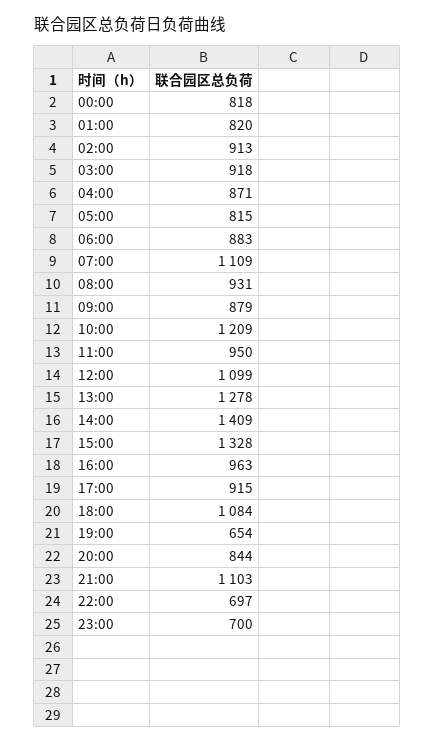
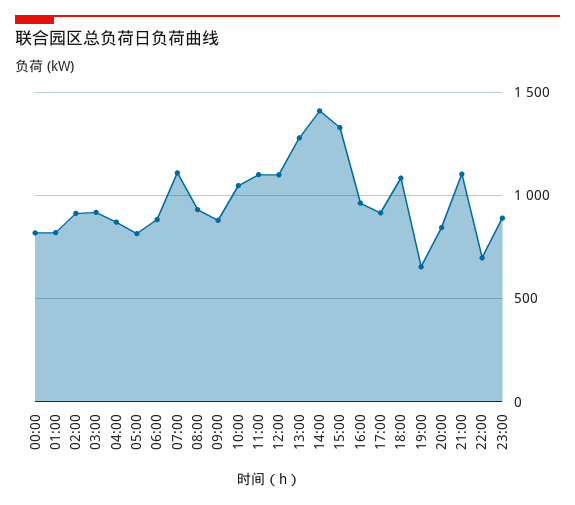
10:00: 1209 -> 1050
11:00: 950 -> 1100
23:00: 700 -> 900

